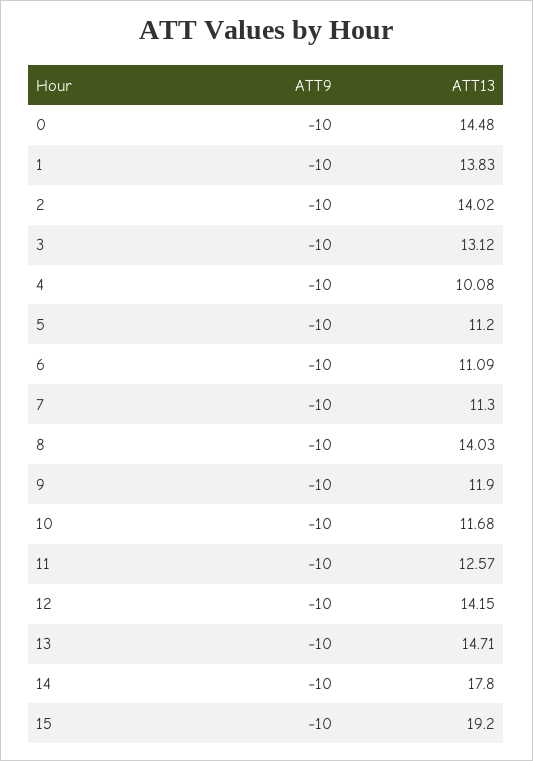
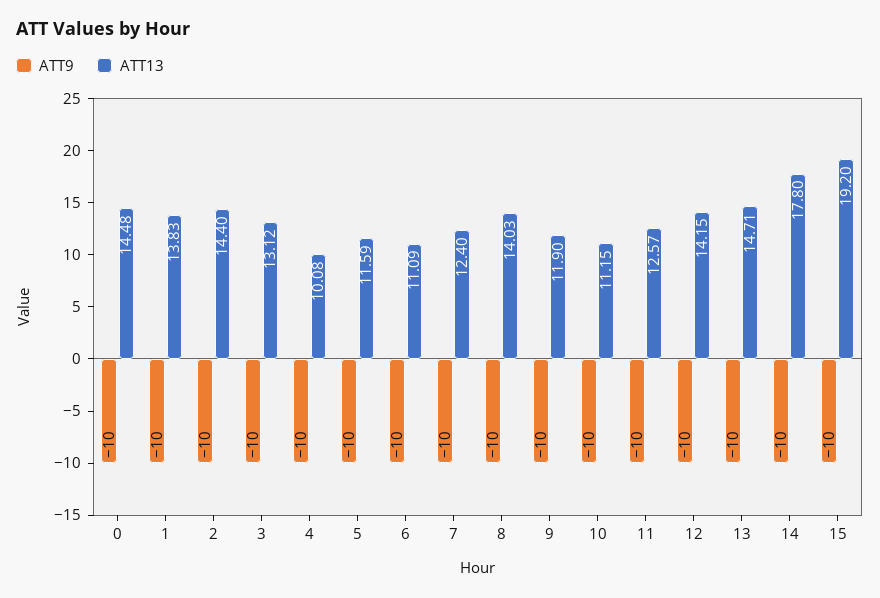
ATT13, 2: 14.02 -> 14.4
ATT13, 5: 11.2 -> 11.59
ATT13, 7: 11.3 -> 12.4
ATT13, 10: 11.68 -> 11.15

